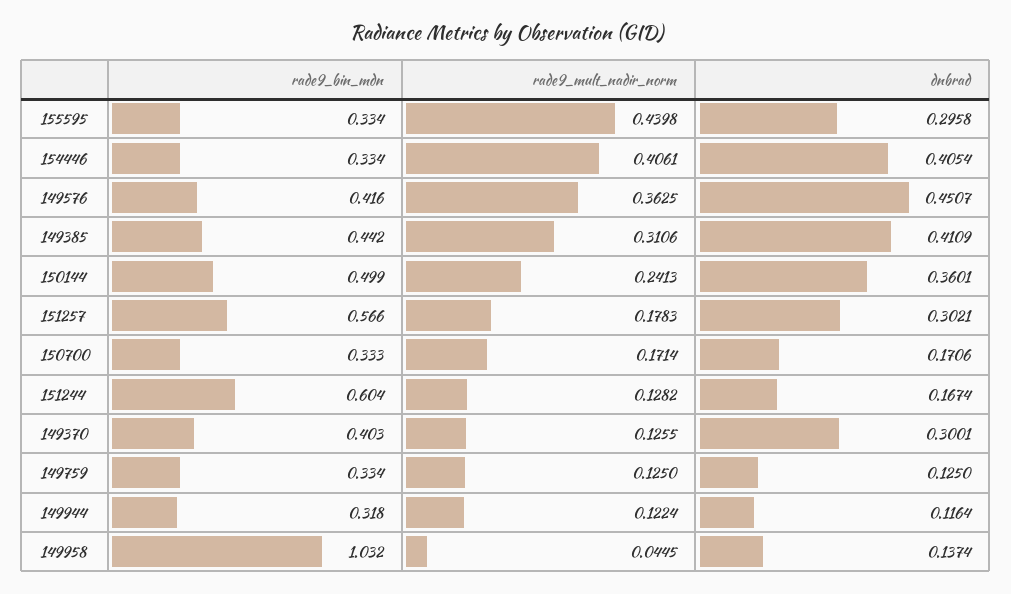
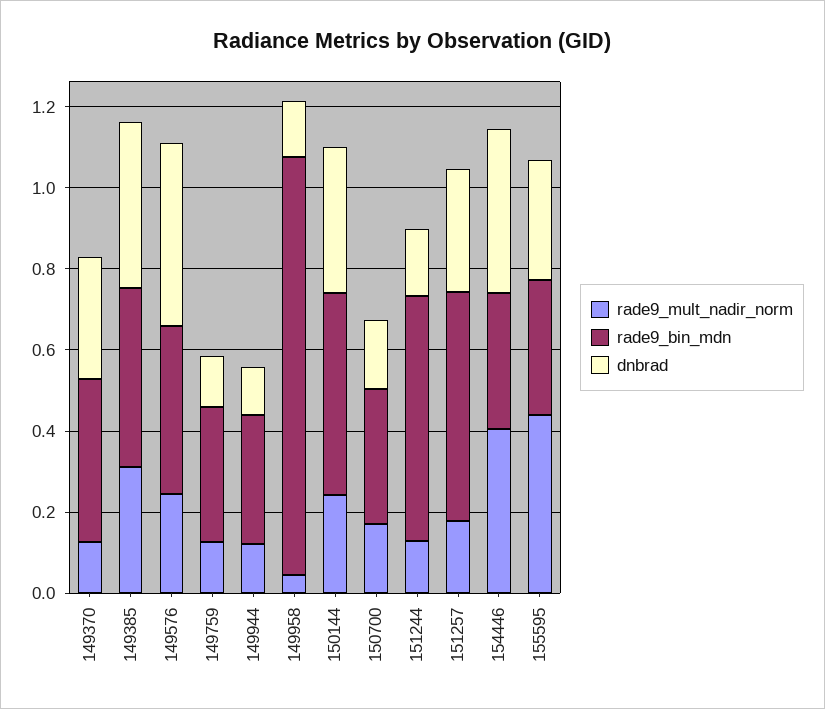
rade9_mult_nadir_norm, 149576: 0.3625 -> 0.25

